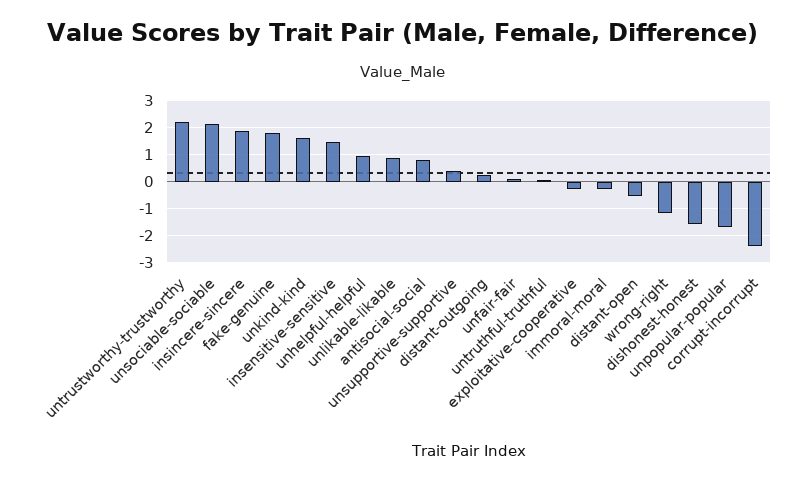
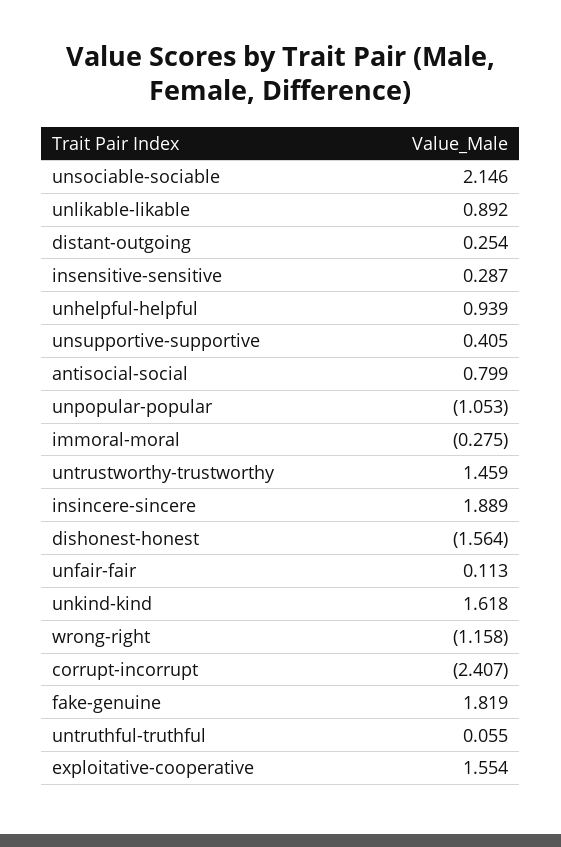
untrustworthy-trustworthy: 2.25 -> 1.459
insensitive-sensitive: 1.5 -> 0.287
exploitative-cooperative: -0.25 -> 1.554
distant-open: -0.5 -> none
unpopular-popular: -1.75 -> -1.053

